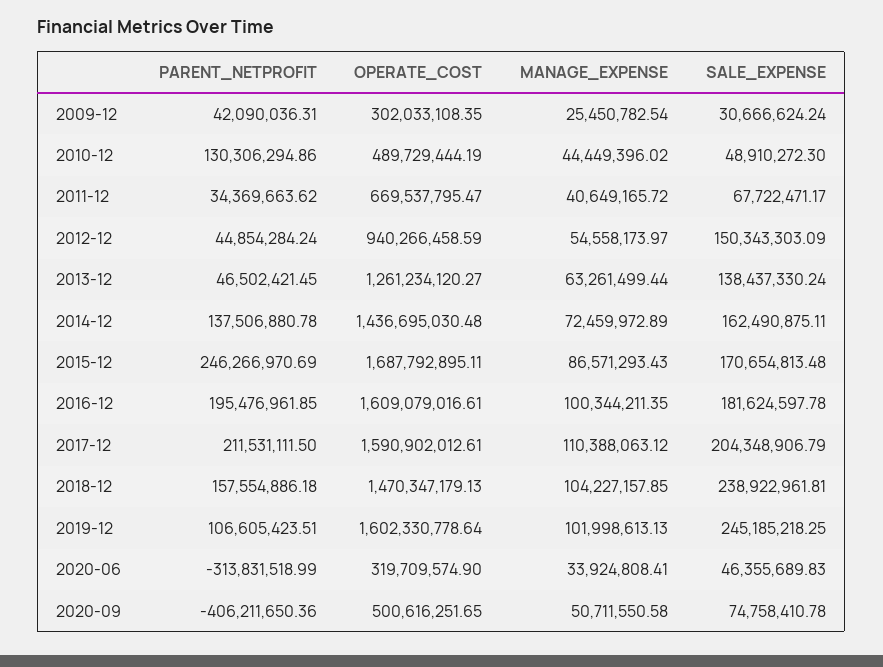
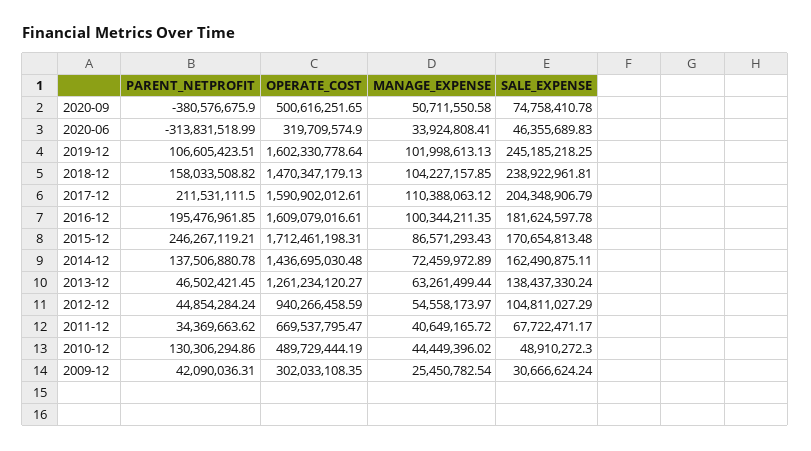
SALE_EXPENSE, 2012-12: 150343303.09 -> 104811027.29
PARENT_NETPROFIT, 2015-12: 246266970.69 -> 246267119.21
OPERATE_COST, 2015-12: 1687792895.11 -> 1712461198.31
PARENT_NETPROFIT, 2018-12: 157554886.18 -> 158033508.82
PARENT_NETPROFIT, 2020-09: -406211650.36 -> -380576675.9

